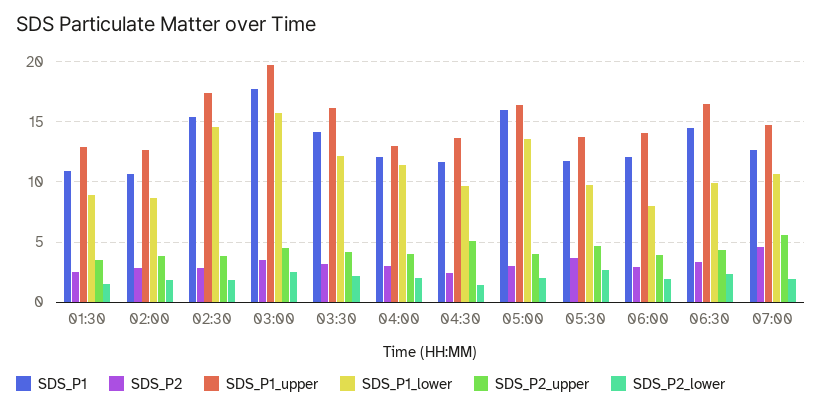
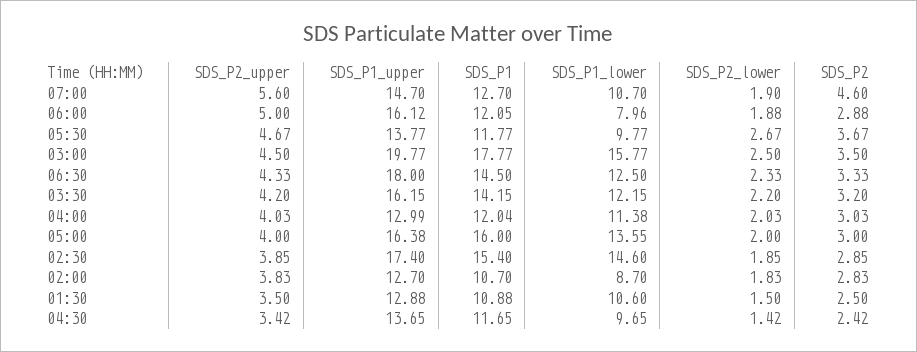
SDS_P1_lower, 01:30: 9 -> 10.6
SDS_P2_upper, 04:30: 5 -> 3.42
SDS_P1_upper, 06:00: 14 -> 16.12
SDS_P2_upper, 06:00: 4 -> 5
SDS_P1_upper, 06:30: 16.5 -> 18
SDS_P1_lower, 06:30: 10 -> 12.5

